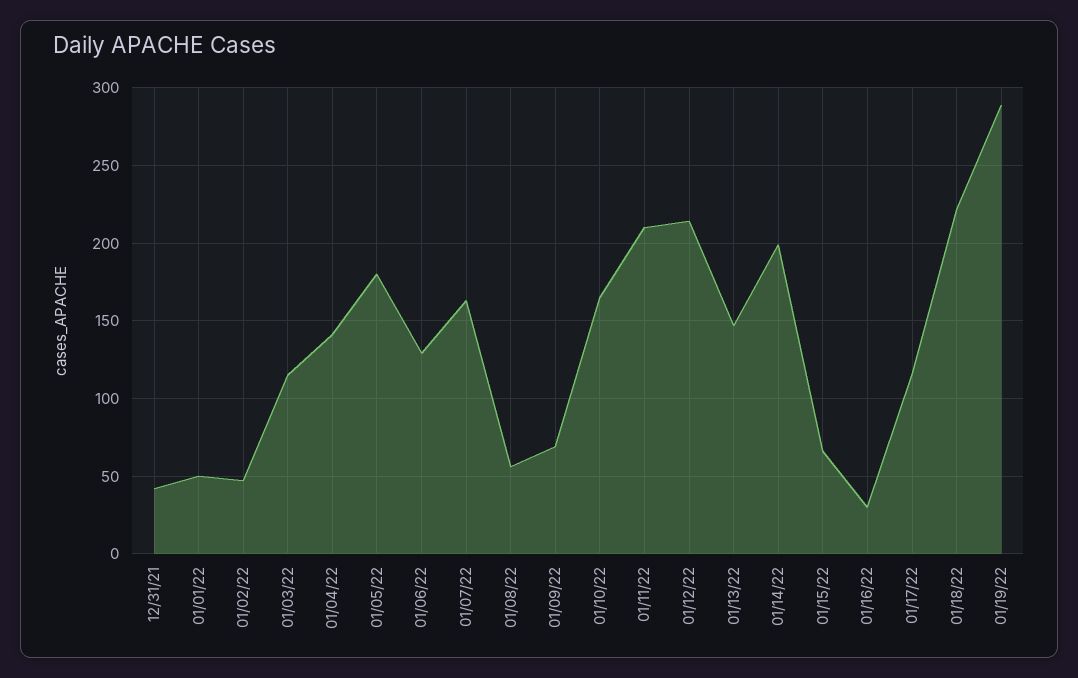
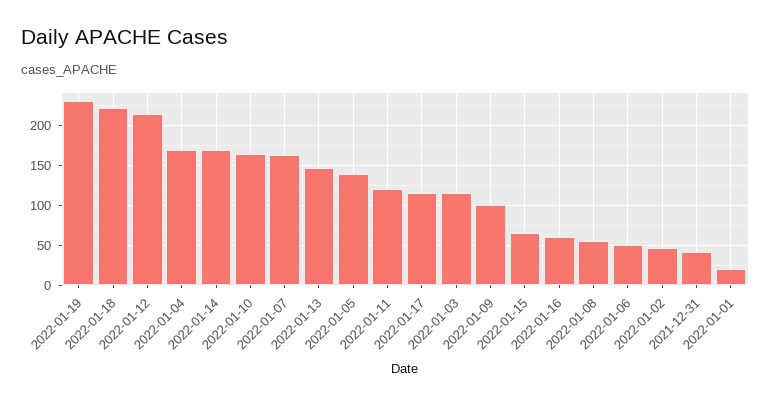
01/01/22: 50 -> 20
01/04/22: 140 -> 170
01/05/22: 180 -> 140
01/06/22: 130 -> 50
01/09/22: 70 -> 100
01/11/22: 210 -> 120
01/14/22: 200 -> 170
01/16/22: 30 -> 60
01/19/22: 290 -> 230

